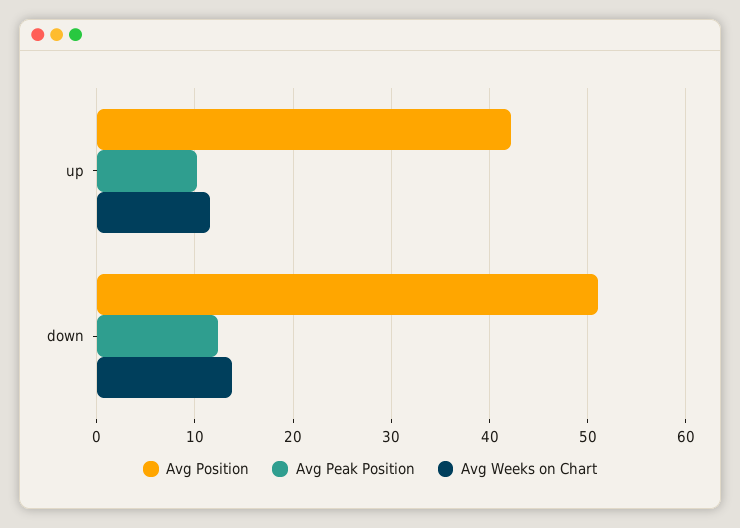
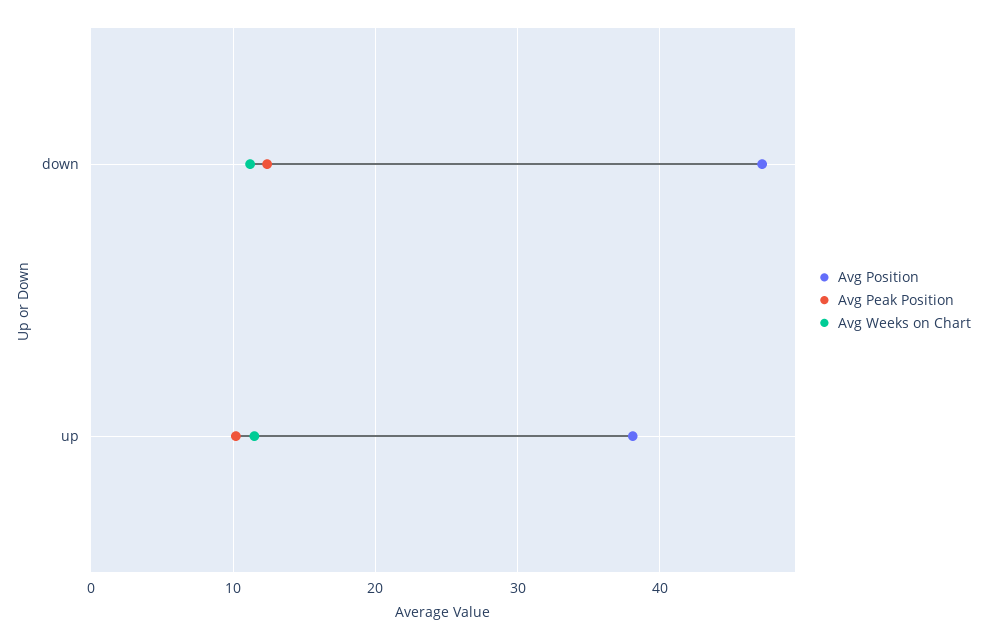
Avg Position, up: 42 -> 38
Avg Position, down: 51 -> 47
Avg Weeks on Chart, down: 14 -> 11

